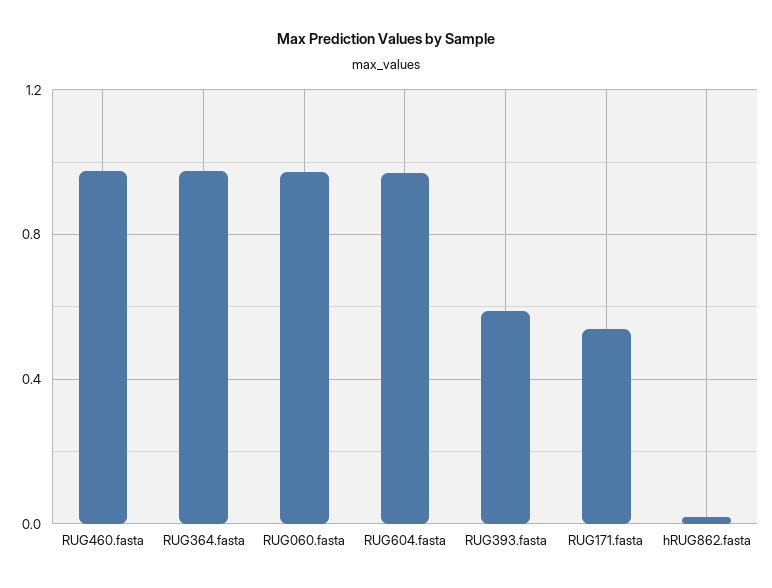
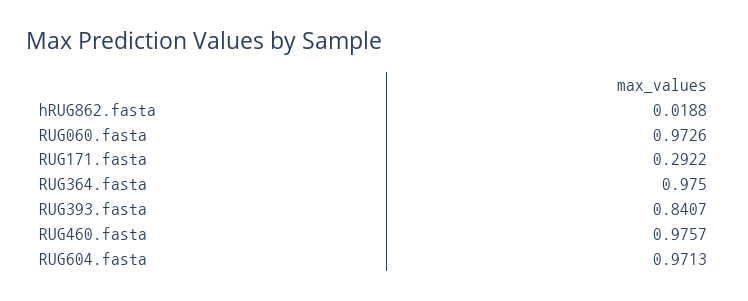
RUG393.fasta: 0.6 -> 0.8407
RUG171.fasta: 0.55 -> 0.2922

